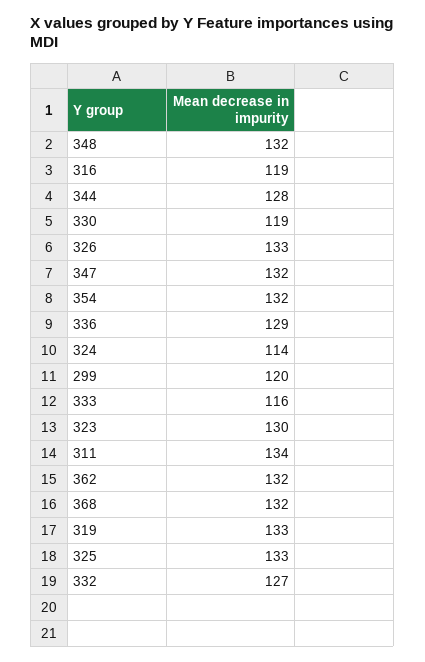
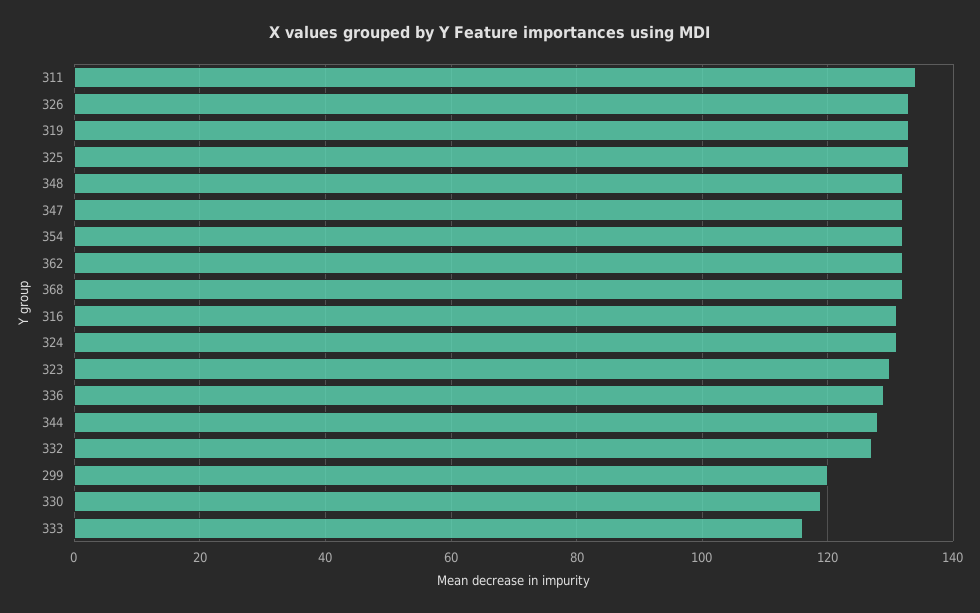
316: 119 -> 130
324: 114 -> 130

